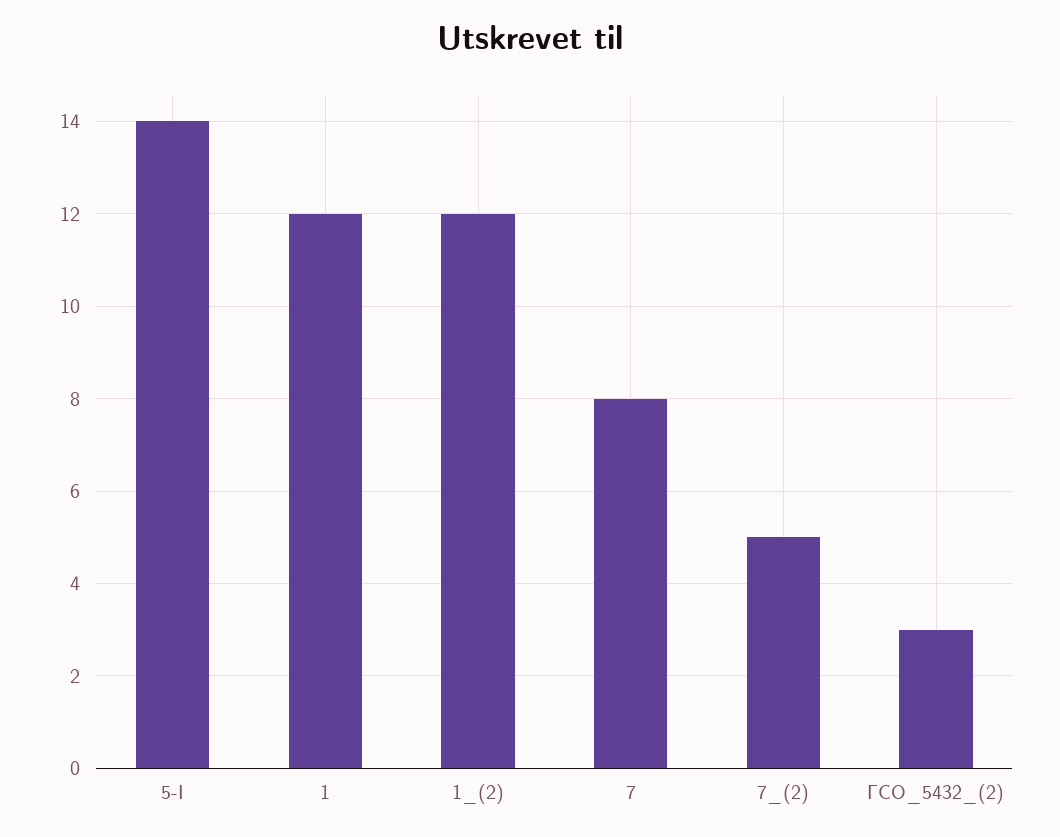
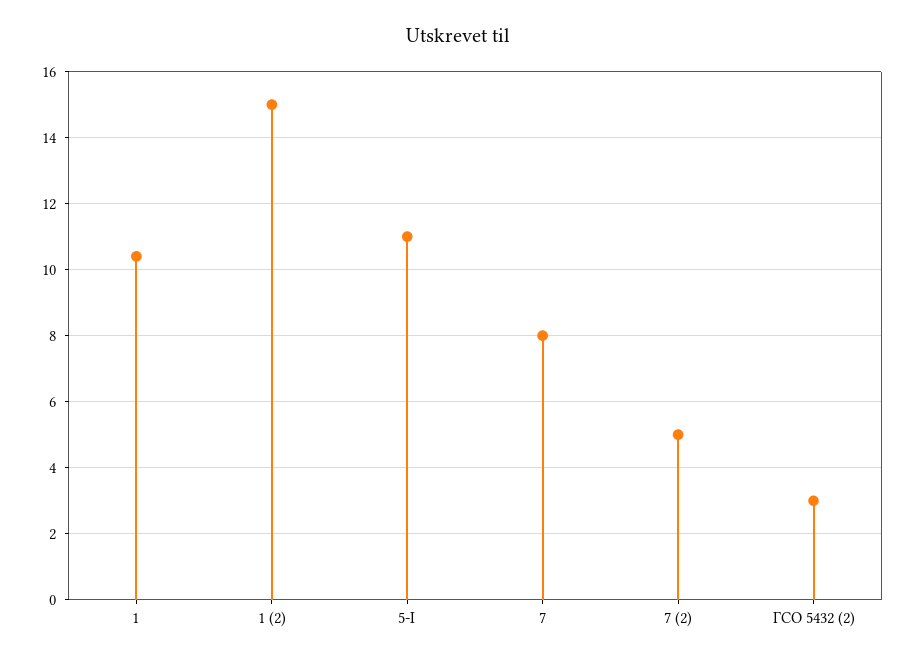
5-I: 14 -> 11
1: 12 -> 10.5
1_(2): 12 -> 15

